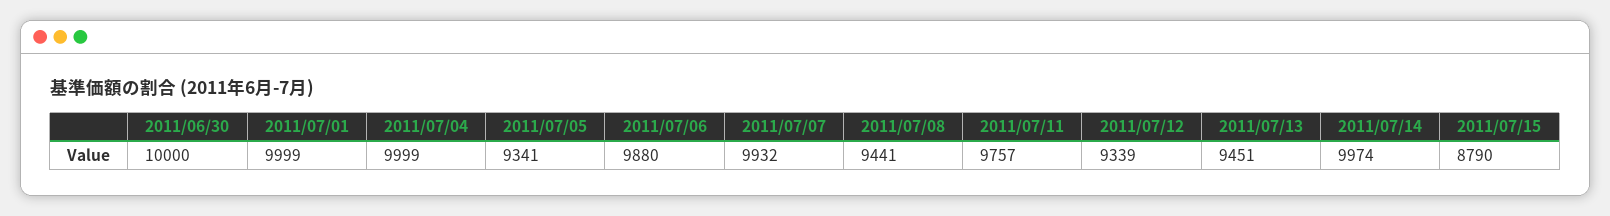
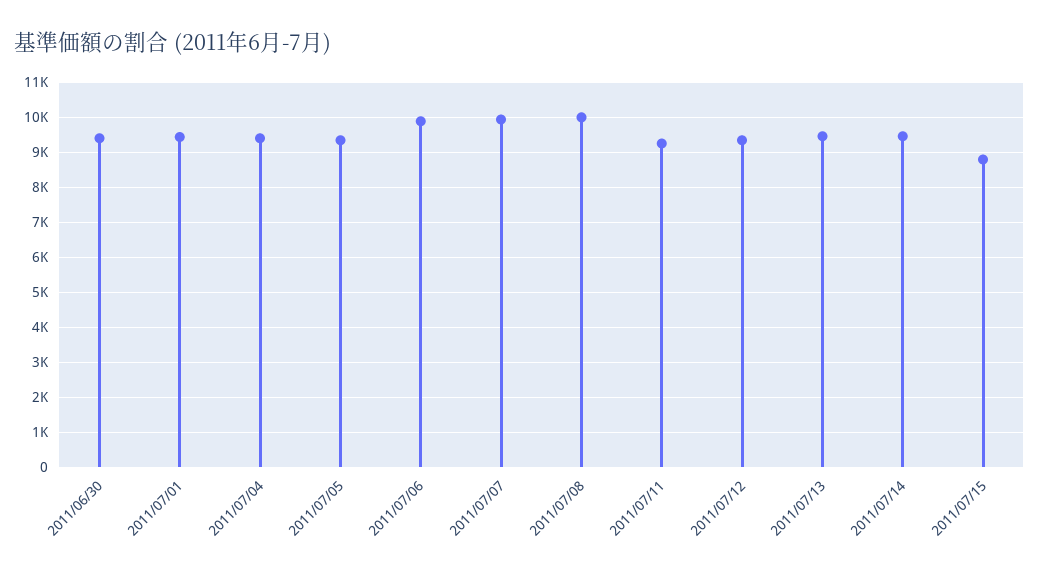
2011/06/30: 10000 -> 9400
2011/07/01: 9999 -> 9400
2011/07/04: 9999 -> 9400
2011/07/08: 9441 -> 10000
2011/07/11: 9757 -> 9200
2011/07/14: 9974 -> 9400

